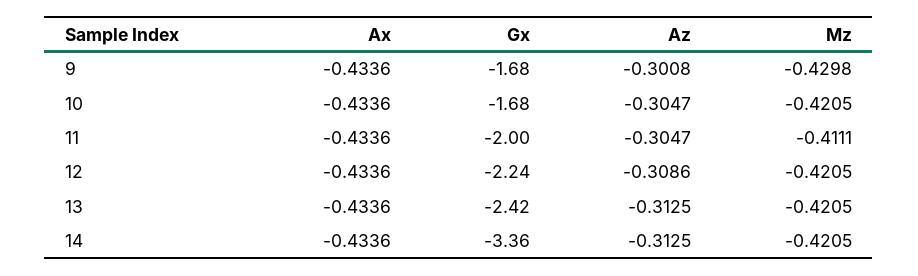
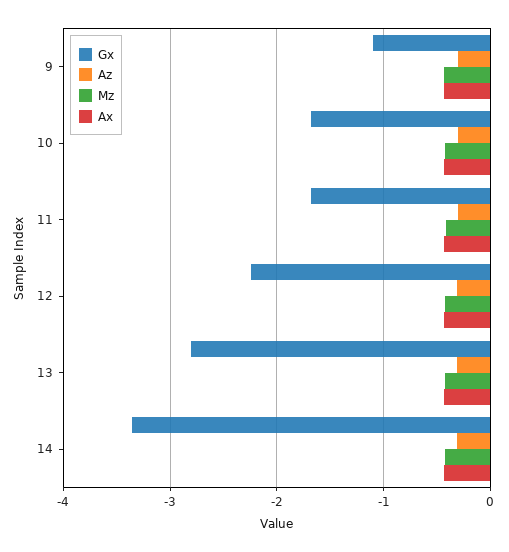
Gx, 9: -1.68 -> -1.1
Gx, 11: -2 -> -1.7
Gx, 13: -2.42 -> -2.8

